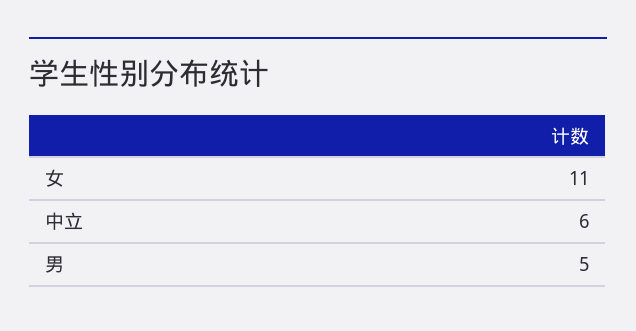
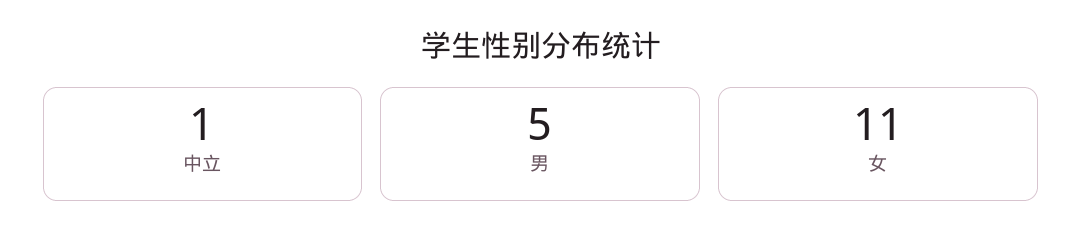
中立: 6 -> 1

